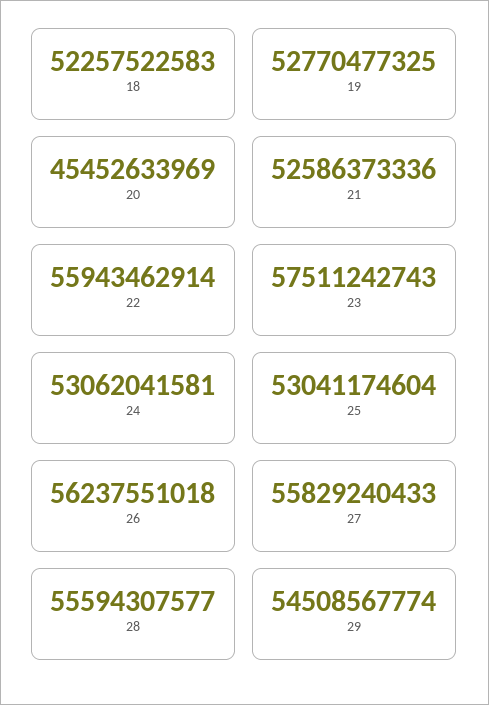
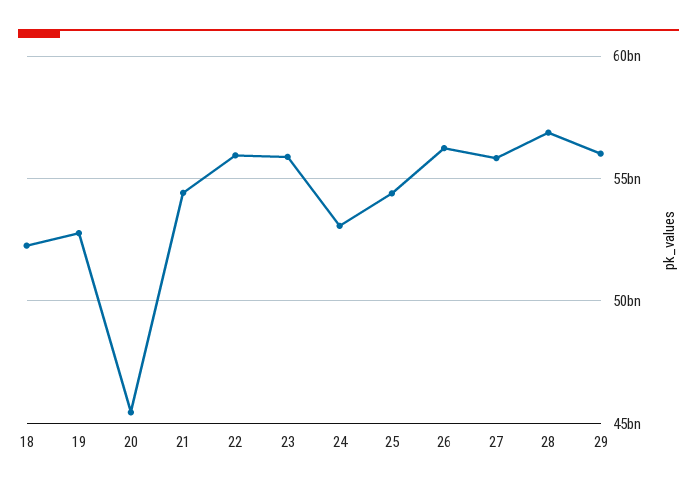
21: 52586373336 -> 54500000000
23: 57511242743 -> 56000000000
25: 53041174604 -> 54500000000
28: 55594307577 -> 57000000000
29: 54508567774 -> 56000000000

